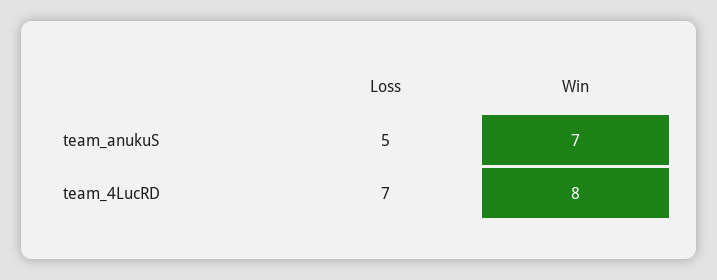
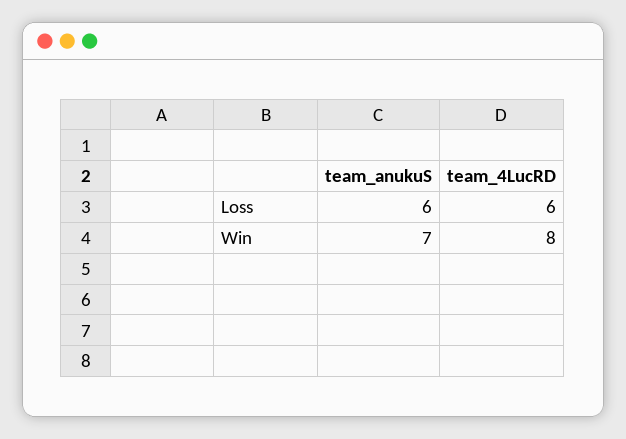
Loss, team_anukuS: 5 -> 6
Loss, team_4LucRD: 7 -> 6

